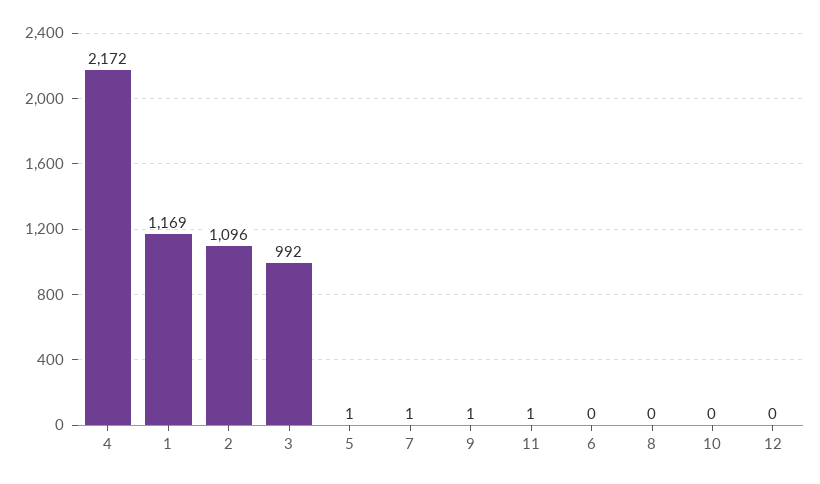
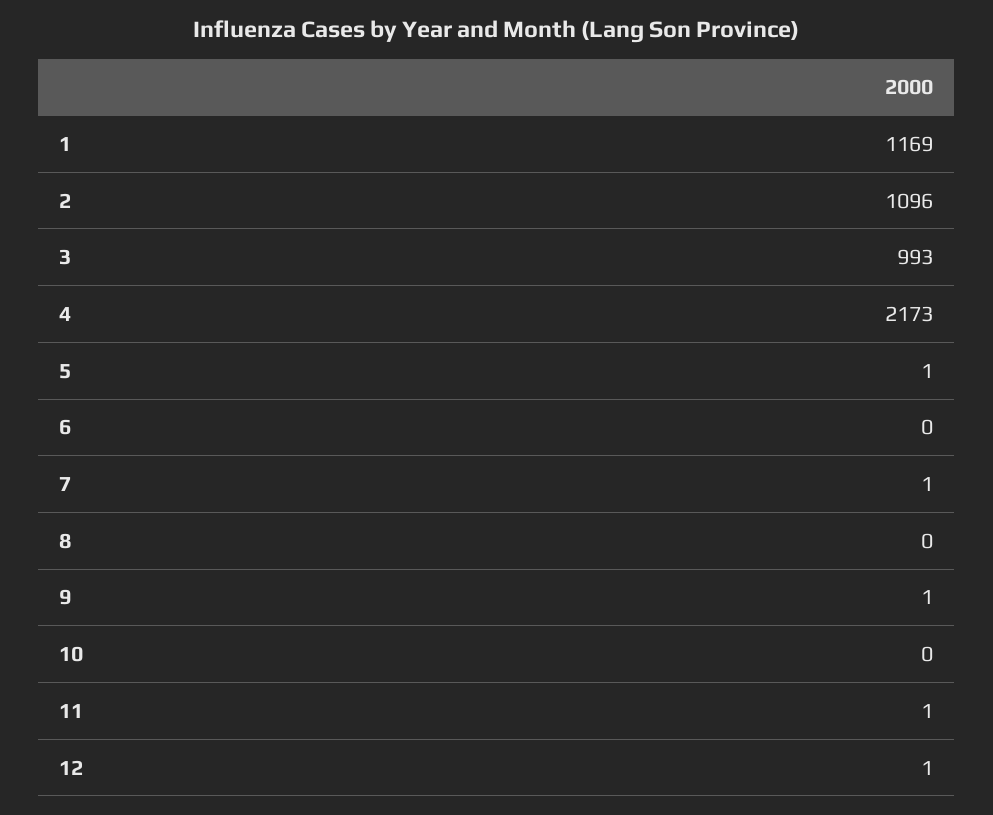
4: 2172 -> 2173
3: 992 -> 993
12: 0 -> 1

